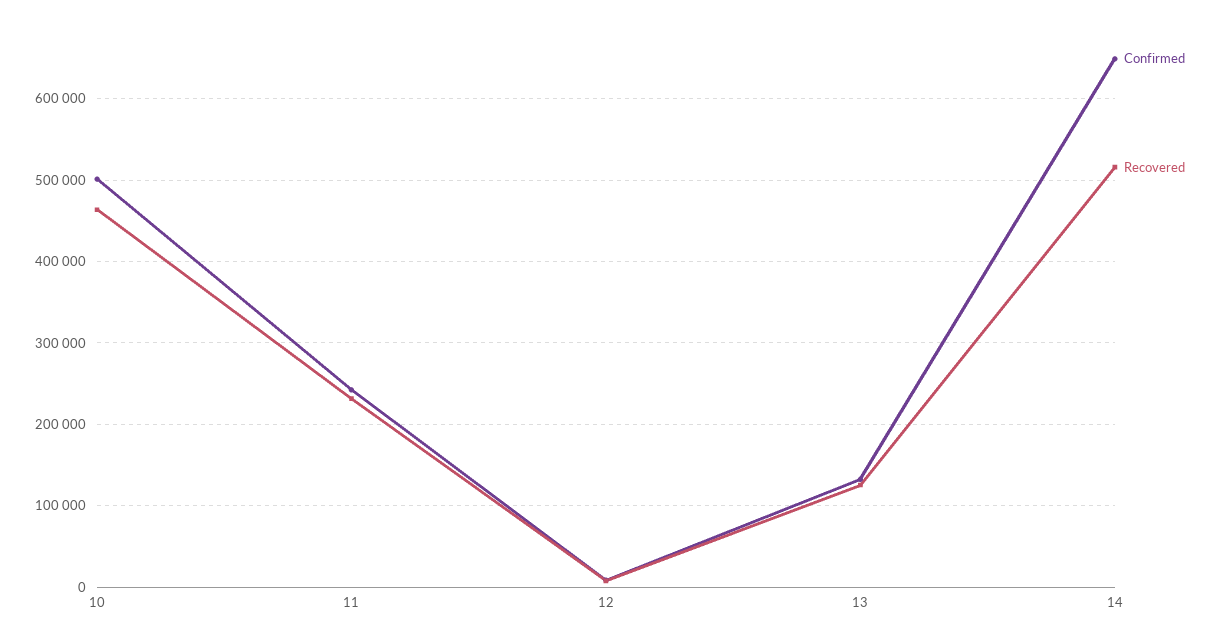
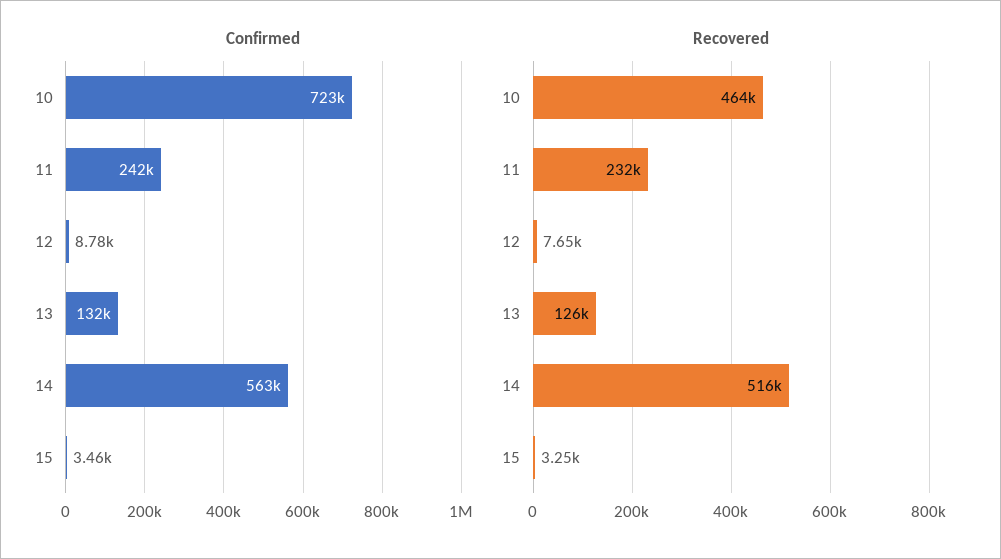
Confirmed, 10: 500000 -> 723000
Confirmed, 14: 650000 -> 563000
Confirmed, 15: none -> 3460
Recovered, 15: none -> 3250

